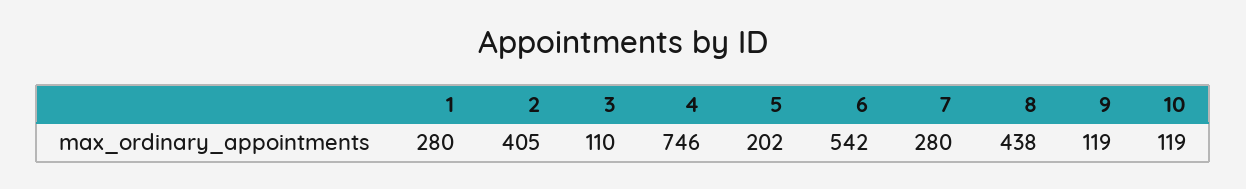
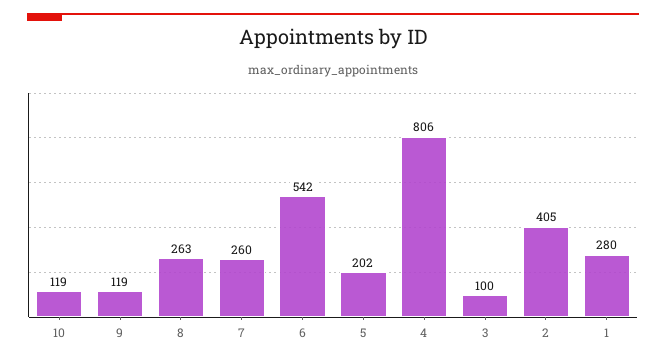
3: 110 -> 100
4: 746 -> 806
7: 280 -> 260
8: 438 -> 263

